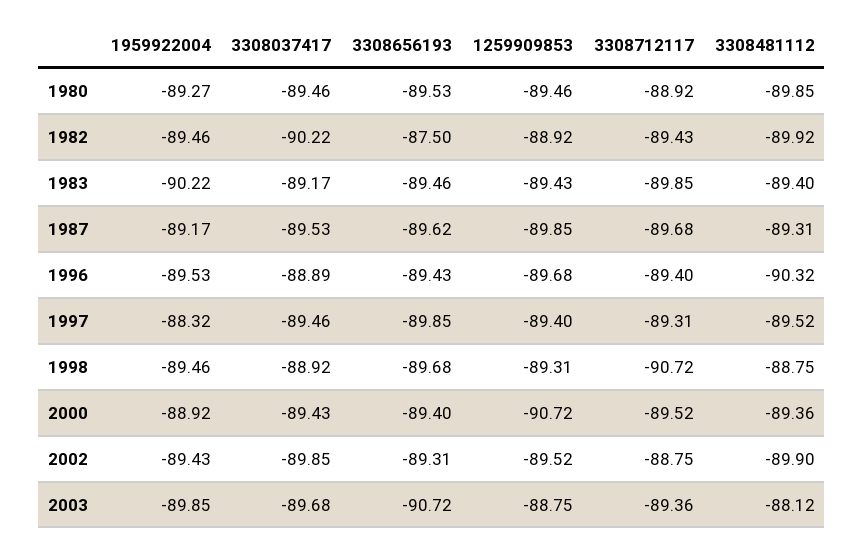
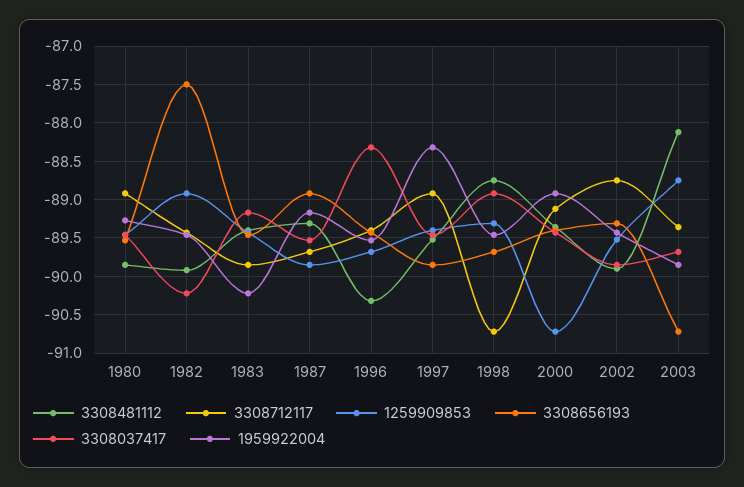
3308656193, 1987: -89.62 -> -88.9
3308037417, 1996: -88.89 -> -88.3
3308712117, 1997: -89.31 -> -88.9
3308712117, 2000: -89.52 -> -89.1

